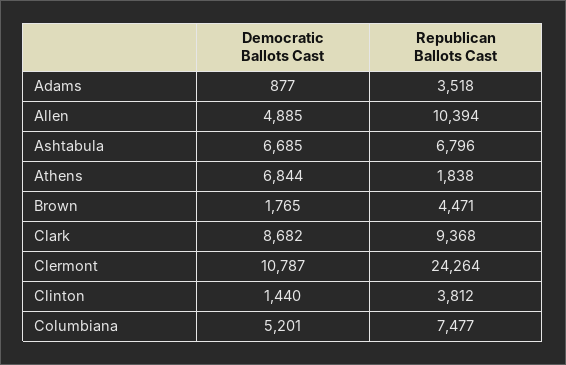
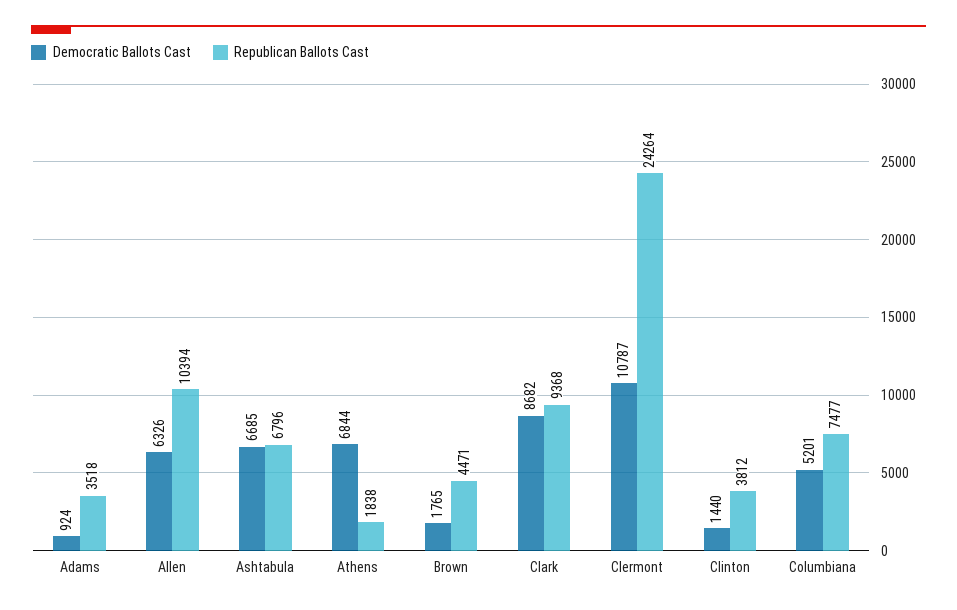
Democratic Ballots Cast, Adams: 877 -> 924
Democratic Ballots Cast, Allen: 4885 -> 6326

